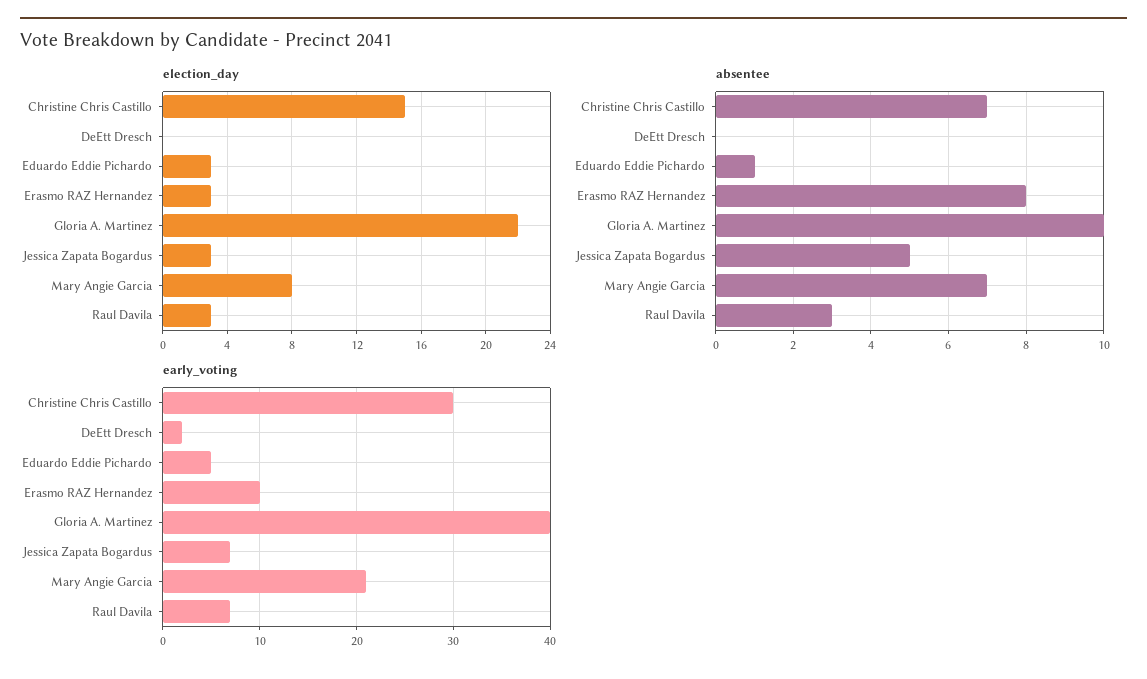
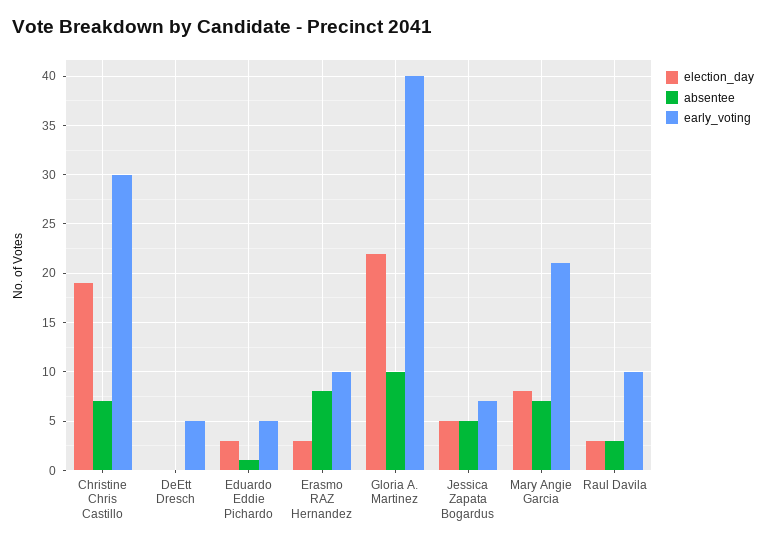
election_day, Christine Chris Castillo: 15 -> 19
election_day, Jessica Zapata Bogardus: 3 -> 5
early_voting, DeEtt Dresch: 2 -> 5
early_voting, Raul Davila: 7 -> 10

